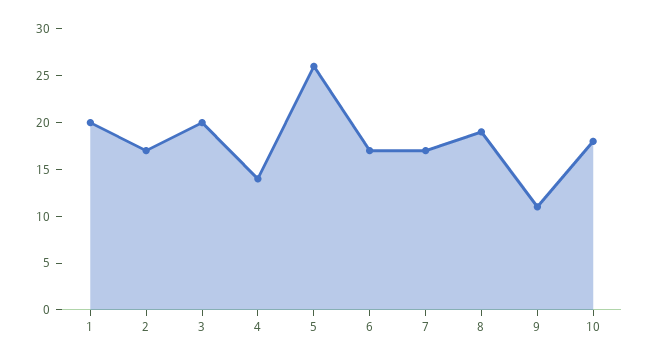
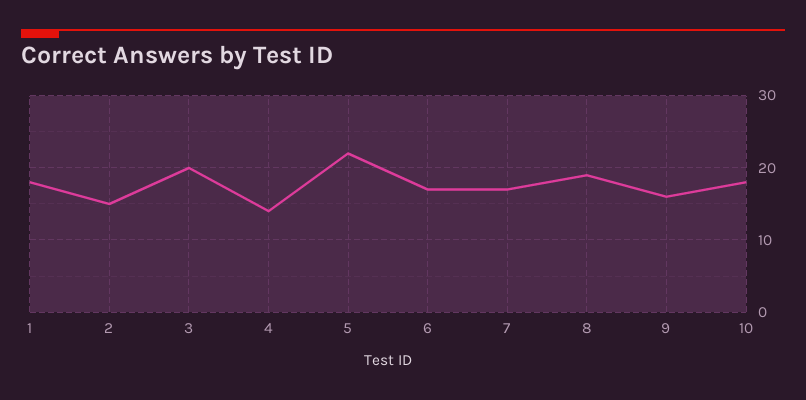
1: 20 -> 18
2: 17 -> 15
5: 26 -> 22
9: 11 -> 16

